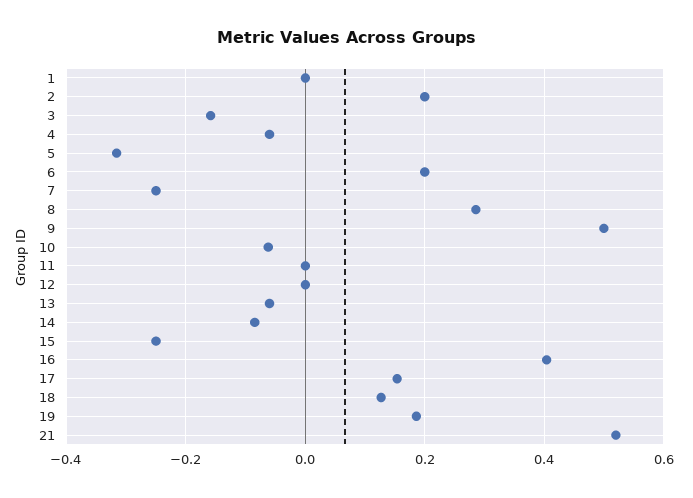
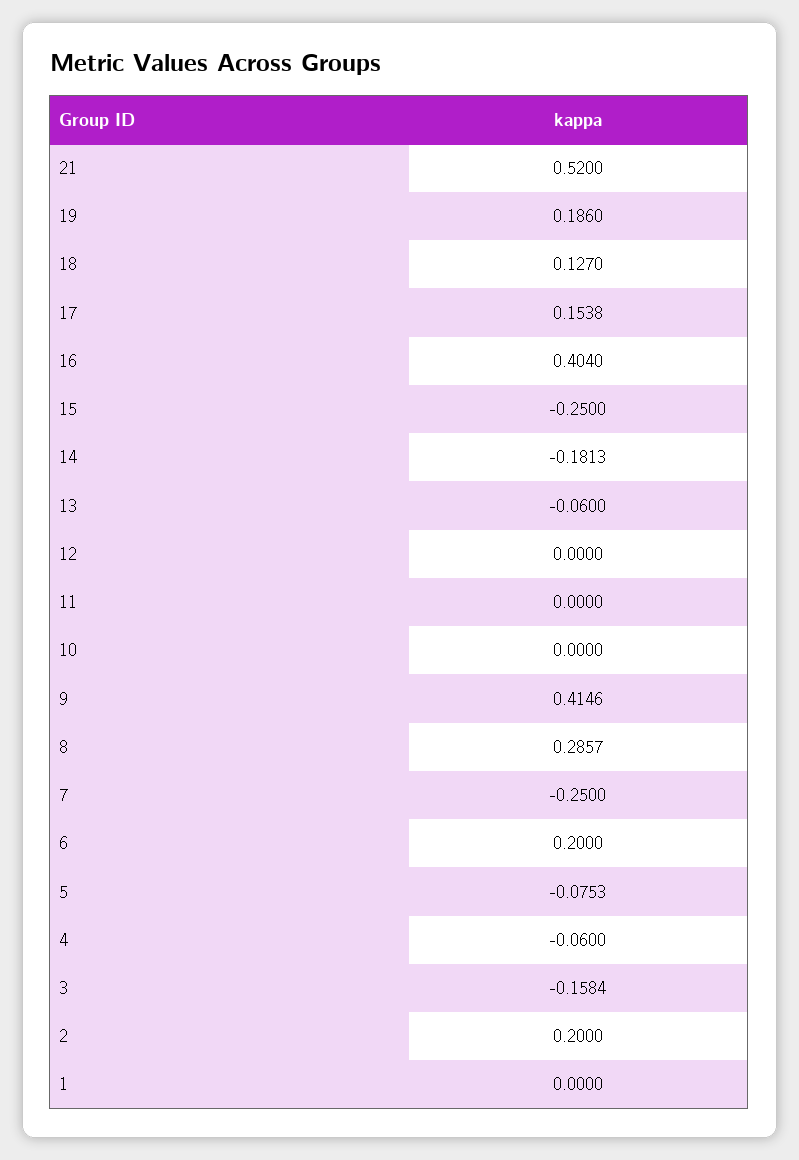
5: -0.32 -> -0.0753
9: 0.5 -> 0.4146
10: -0.06 -> 0
14: -0.08 -> -0.1813

